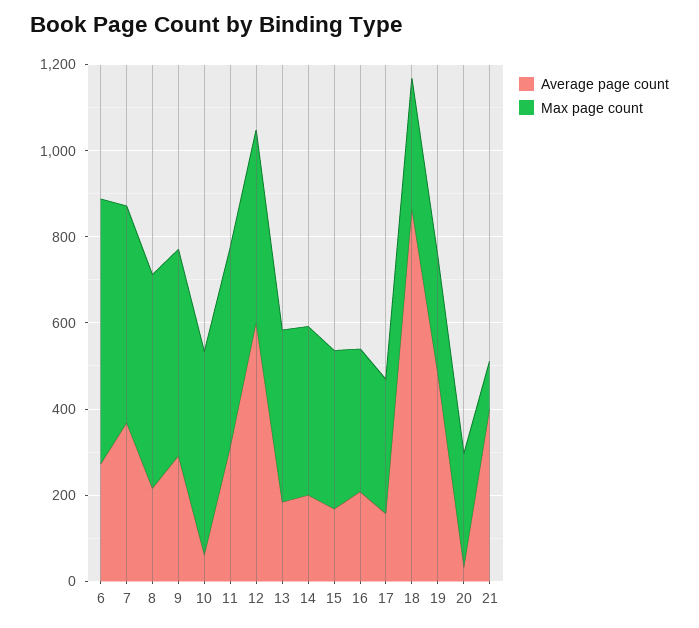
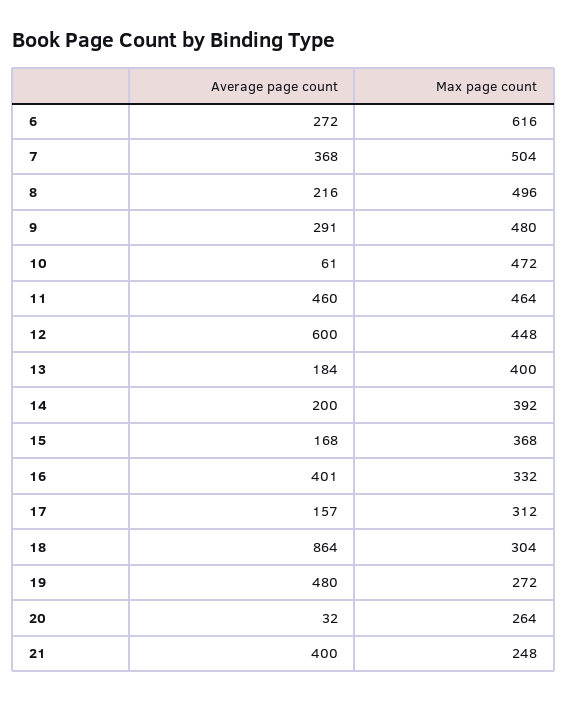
Average page count, 11: 300 -> 460
Average page count, 16: 200 -> 401
Max page count, 21: 100 -> 248

